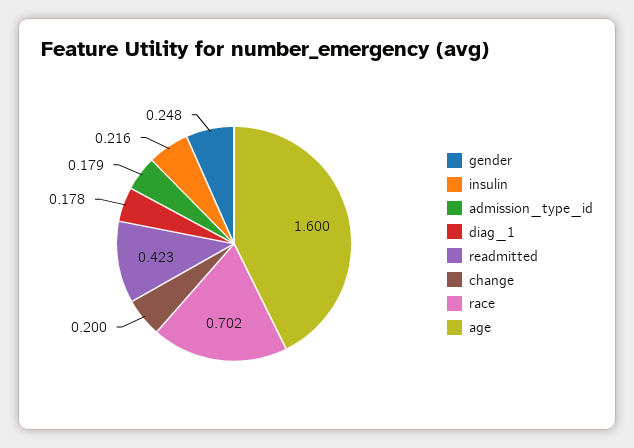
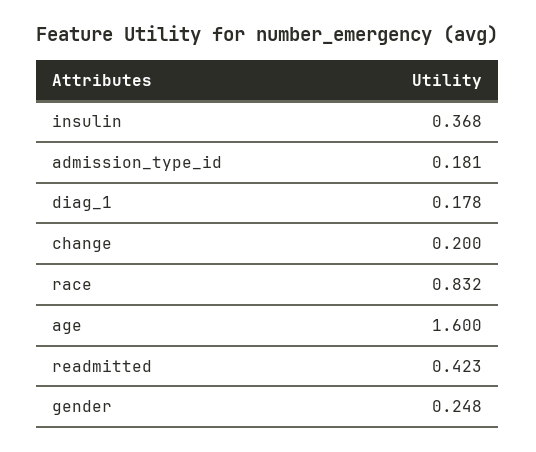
insulin: 0.216 -> 0.368
admission_type_id: 0.179 -> 0.181
race: 0.702 -> 0.832

